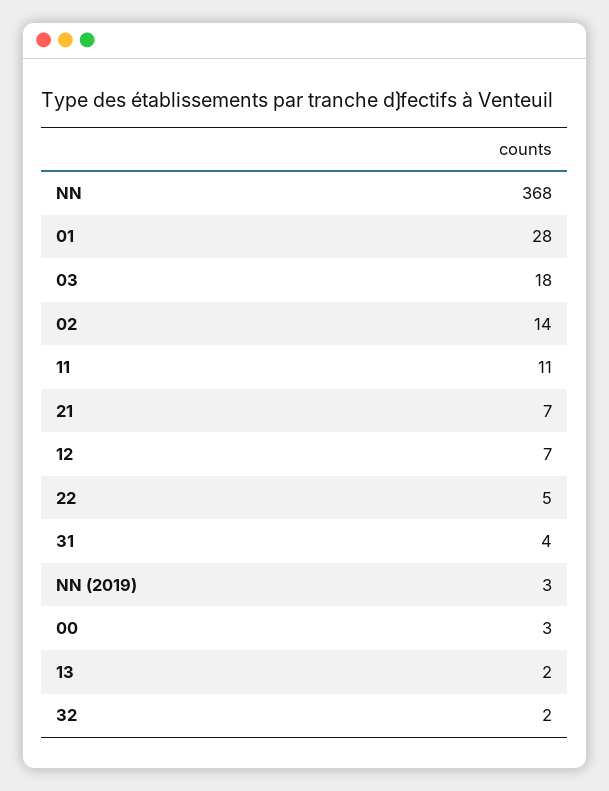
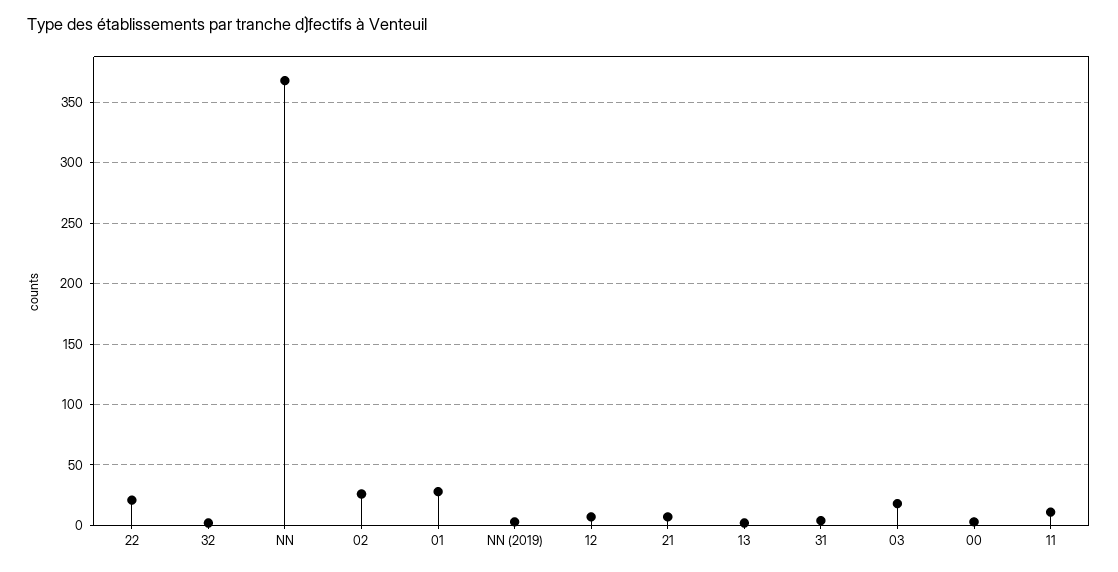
02: 14 -> 25
22: 5 -> 20

